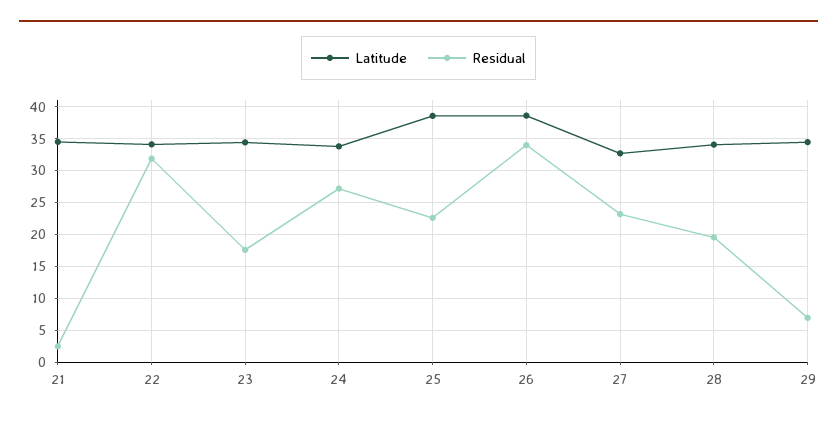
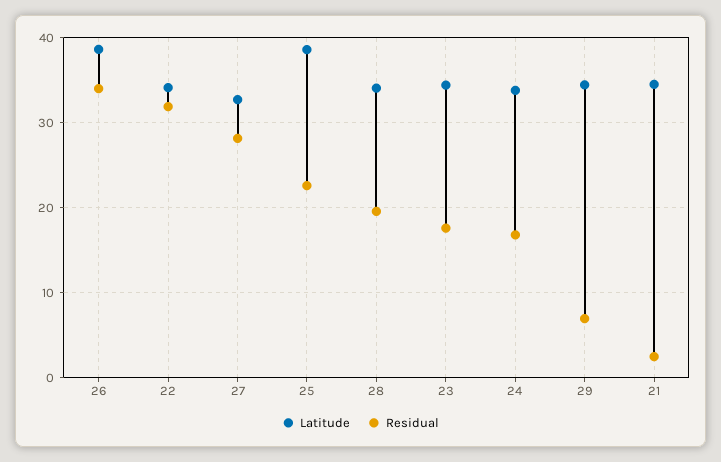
Residual, 24: 27 -> 17
Residual, 27: 23 -> 28

